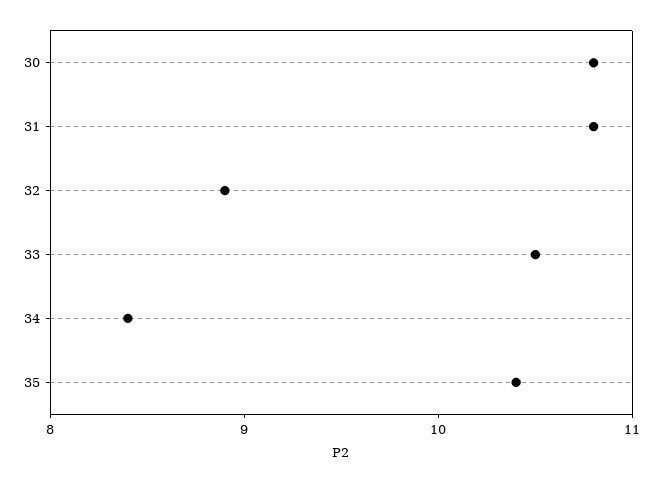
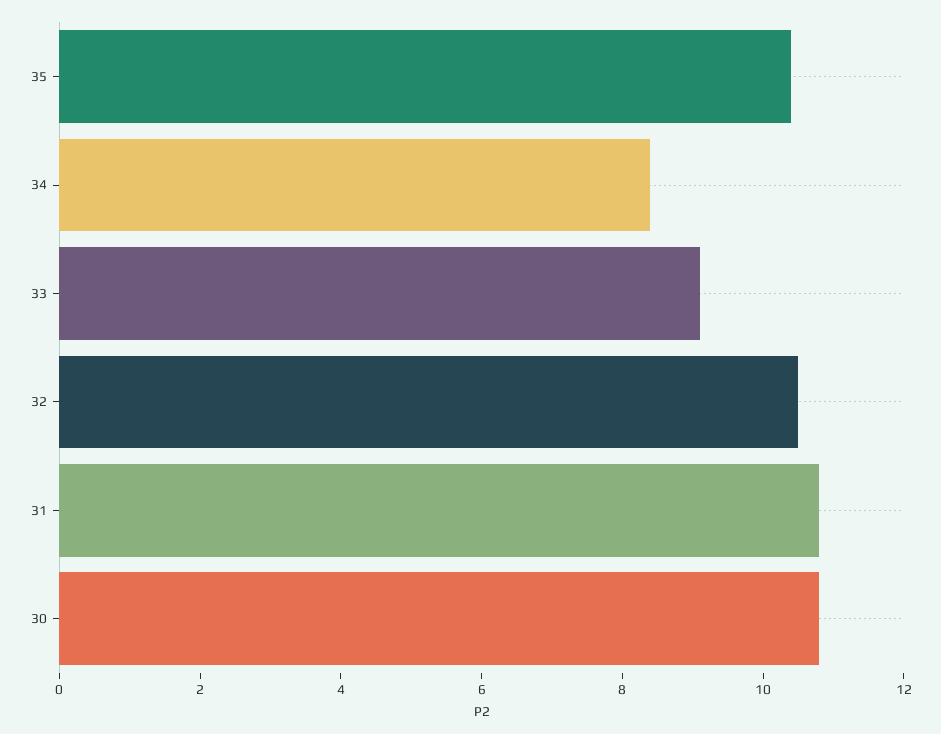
32: 8.9 -> 10.5
33: 10.5 -> 9

